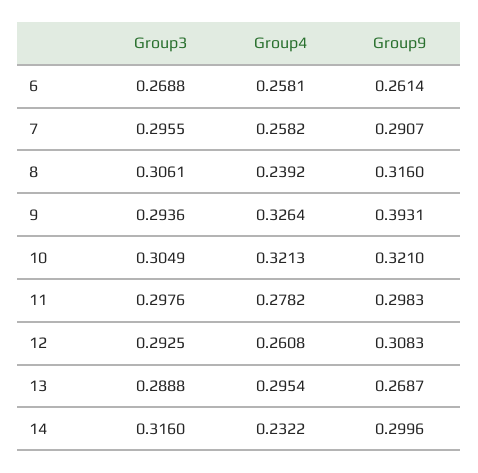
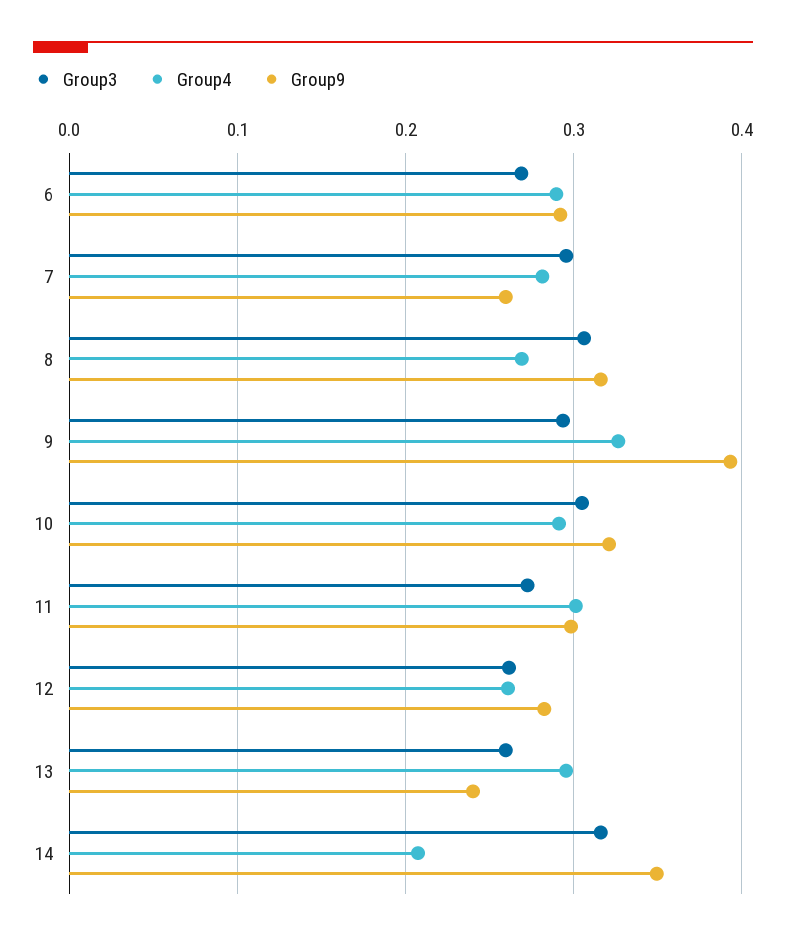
Group4, 6: 0.2581 -> 0.29
Group9, 6: 0.2614 -> 0.29
Group4, 7: 0.2582 -> 0.28
Group9, 7: 0.2907 -> 0.26
Group4, 8: 0.2392 -> 0.27
Group4, 10: 0.3213 -> 0.29
Group3, 11: 0.2976 -> 0.27
Group4, 11: 0.2782 -> 0.3
Group3, 12: 0.2925 -> 0.26
Group9, 12: 0.3083 -> 0.28
Group3, 13: 0.2888 -> 0.26
Group9, 13: 0.2687 -> 0.24
Group4, 14: 0.2322 -> 0.21
Group9, 14: 0.2996 -> 0.35

